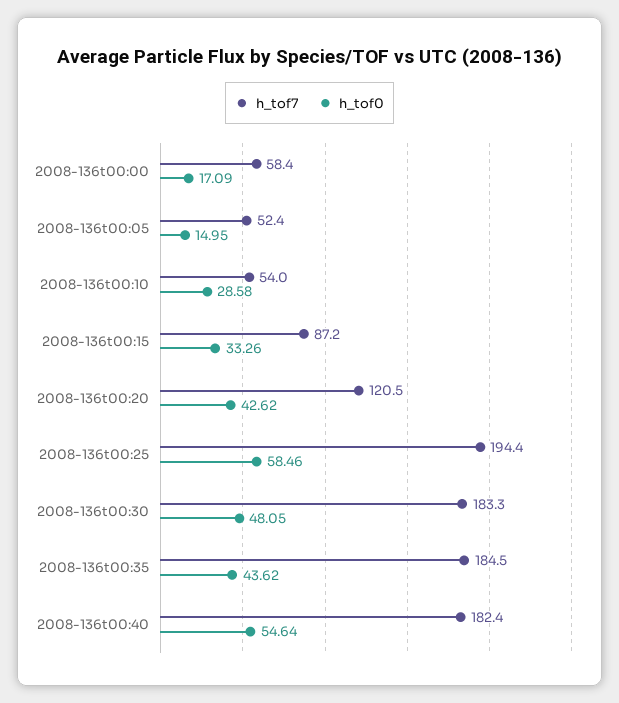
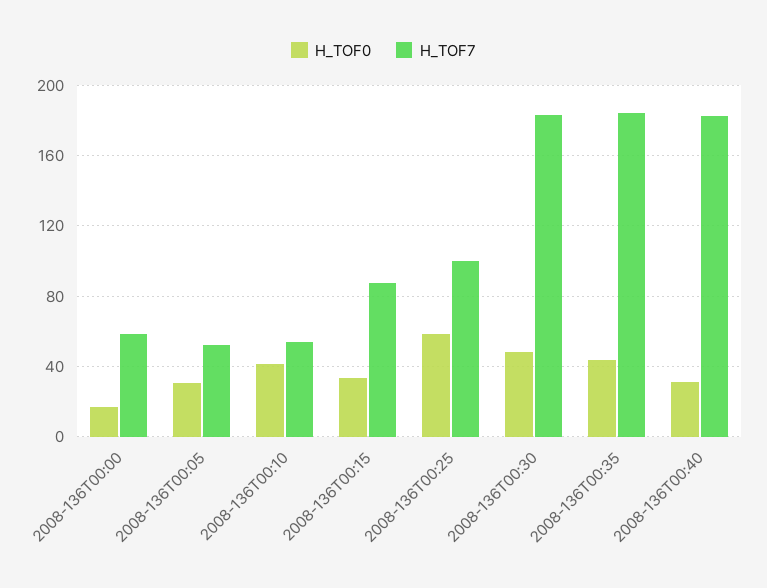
h_tof0, 2008-136t00:05: 14.95 -> 30
h_tof0, 2008-136t00:10: 28.58 -> 40
h_tof7, 2008-136t00:20: 120.5 -> none
h_tof0, 2008-136t00:20: 42.62 -> none
h_tof7, 2008-136t00:25: 194.4 -> 100
h_tof0, 2008-136t00:40: 54.64 -> 30

